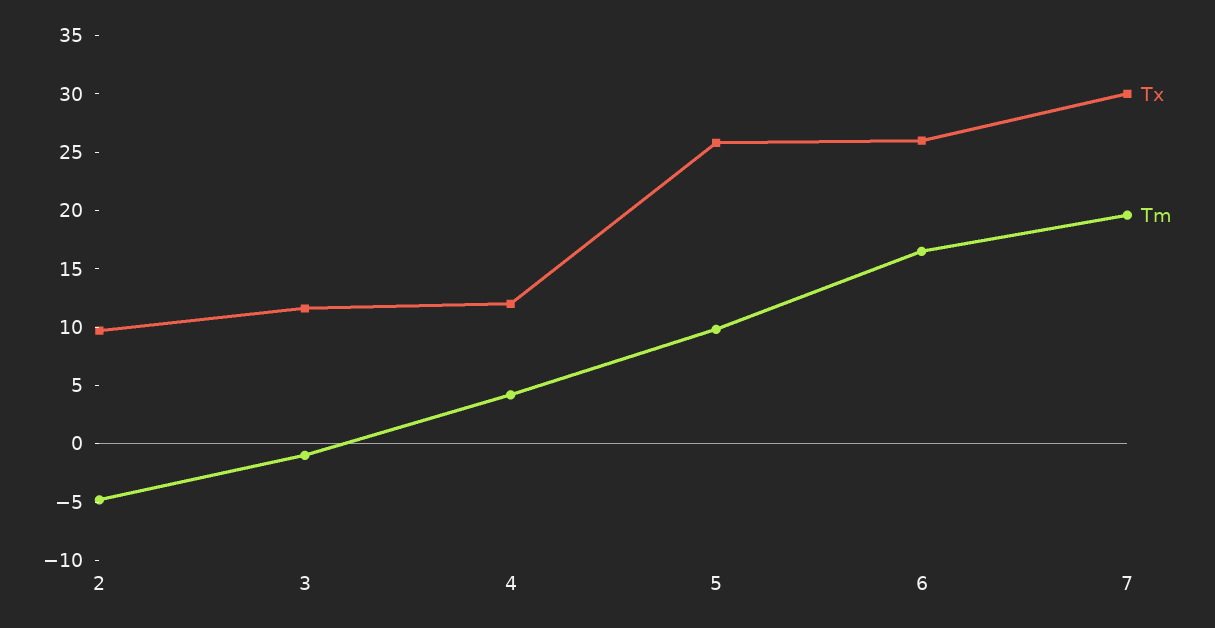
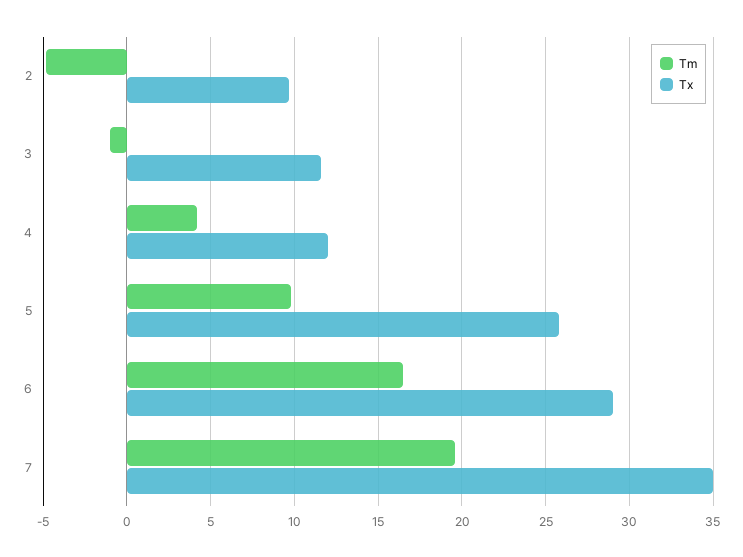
Tx, 6: 26 -> 29
Tx, 7: 30 -> 35

